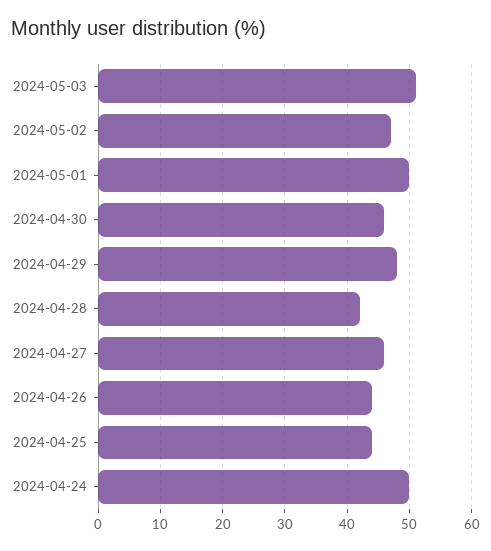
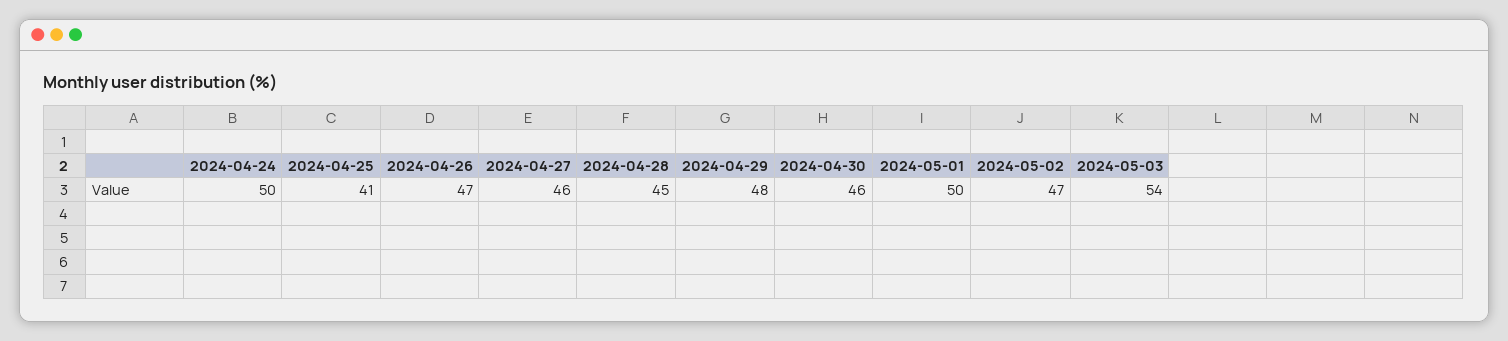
2024-05-03: 51 -> 54
2024-04-28: 42 -> 45
2024-04-26: 44 -> 47
2024-04-25: 44 -> 41

